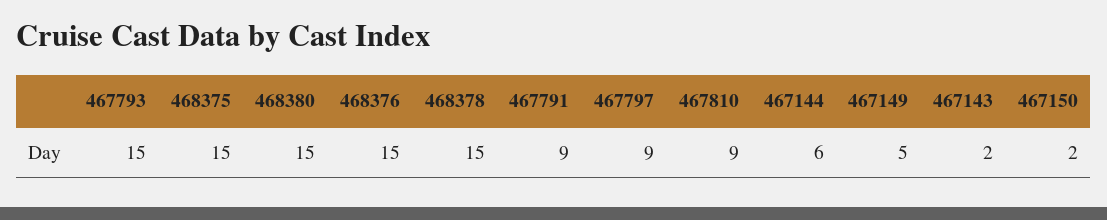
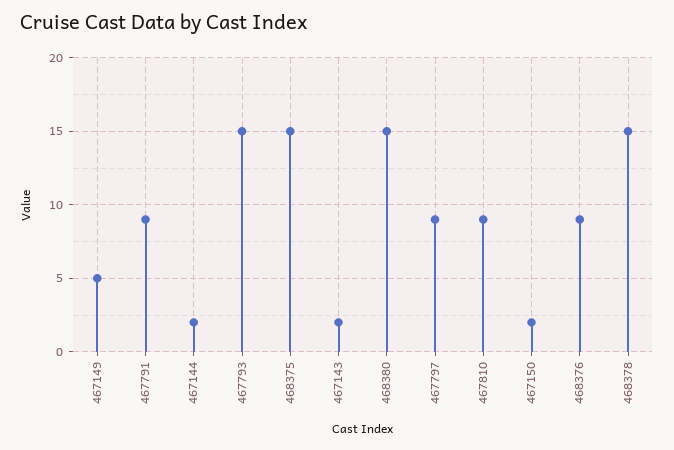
468376: 15 -> 9
467144: 6 -> 2

